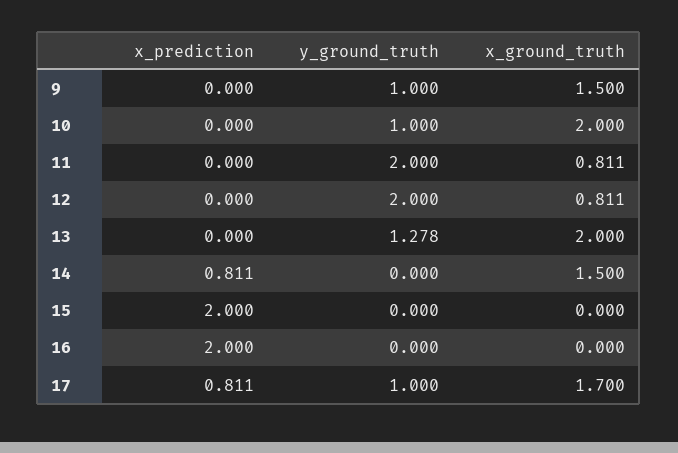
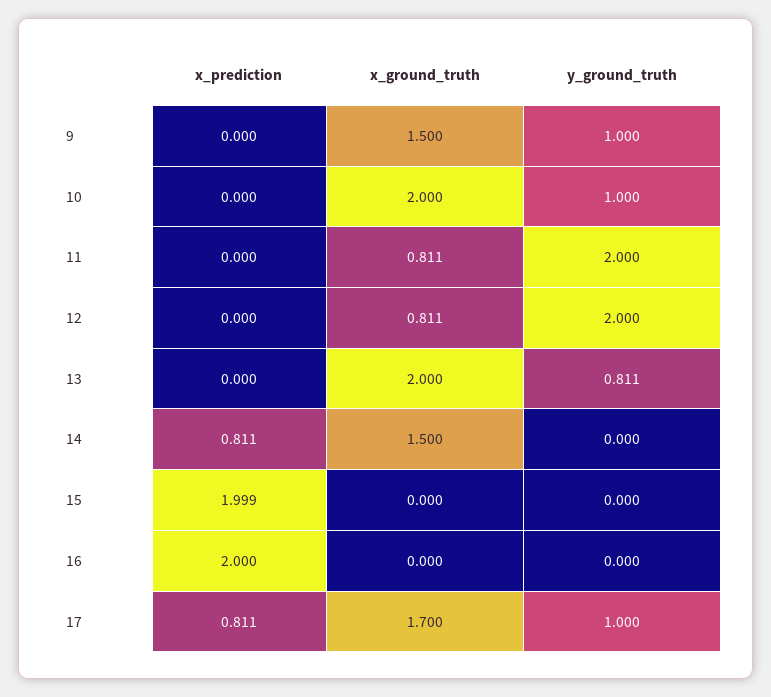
y_ground_truth, 13: 1.278 -> 0.811
x_prediction, 15: 2 -> 1.999

